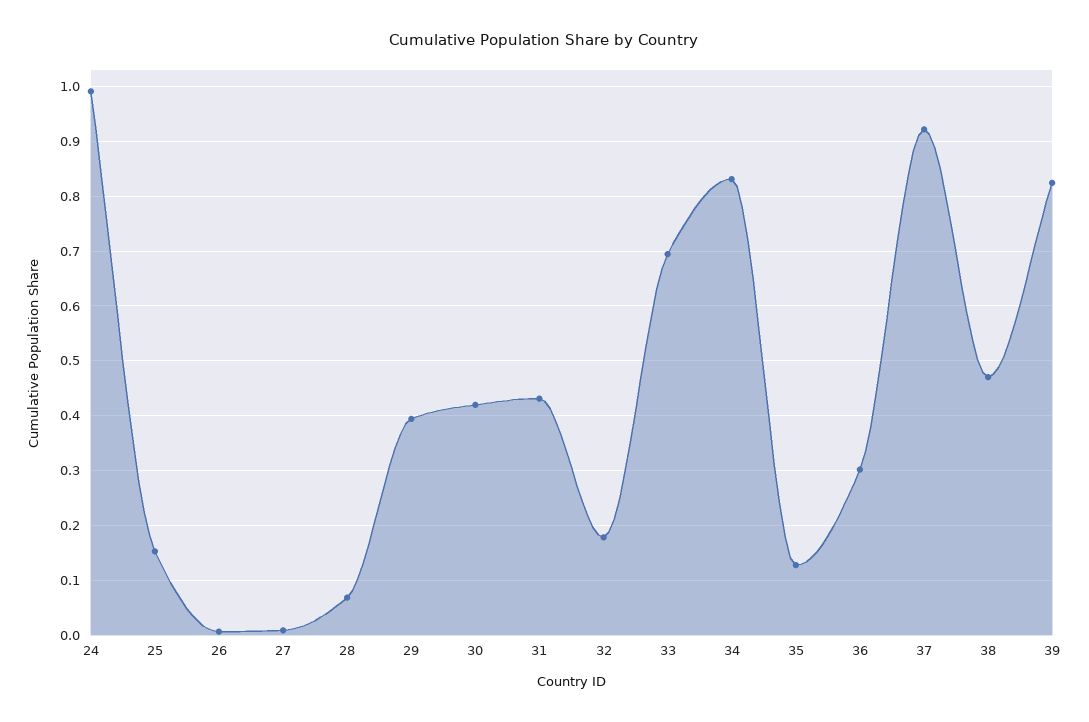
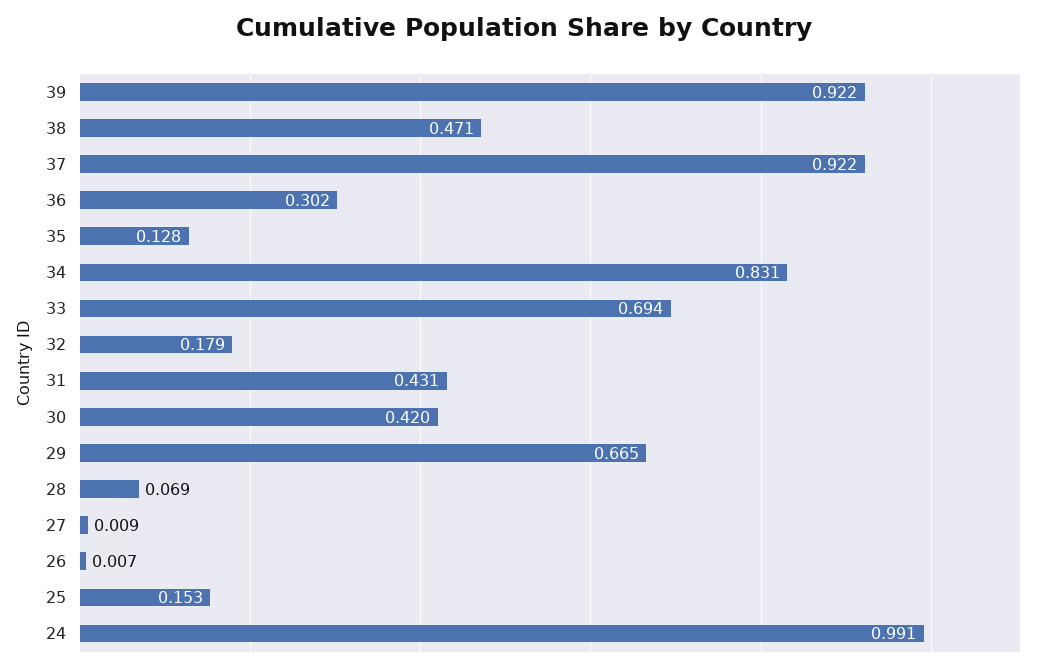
29: 0.4 -> 0.665
39: 0.82 -> 0.922

